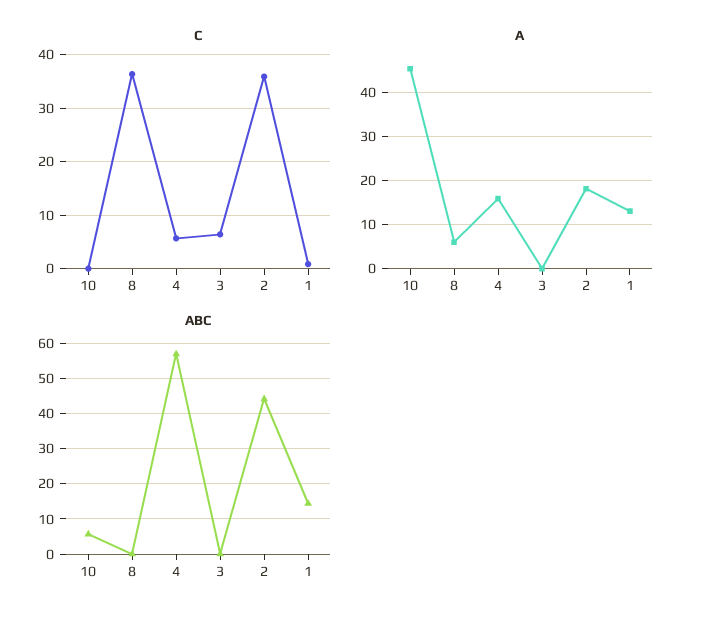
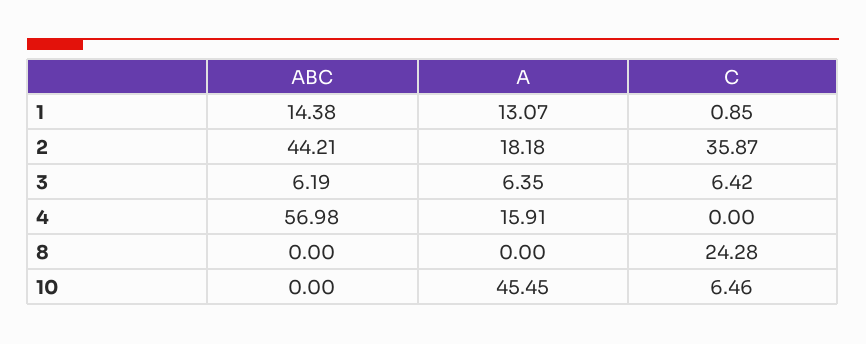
C, 10: 0 -> 6.46
C, 8: 36 -> 24.28
C, 4: 6 -> 0
A, 8: 6 -> 0
A, 3: 0 -> 6.35
ABC, 10: 6 -> 0
ABC, 3: 0 -> 6.19

